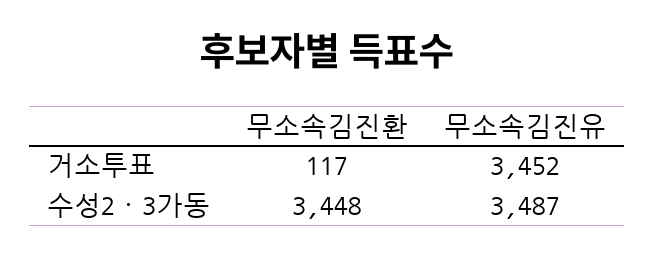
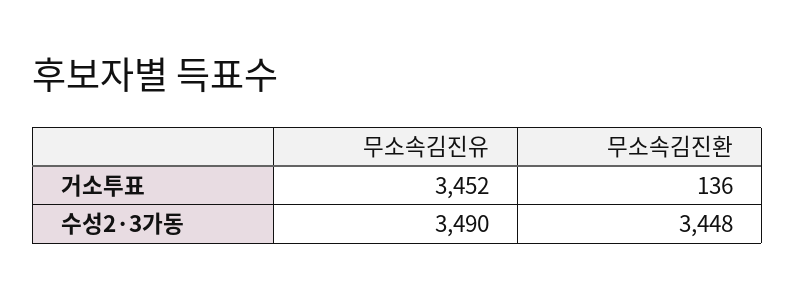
무소속김진환, 거소투표: 117 -> 136
무소속김진유, 수성2·3가동: 3487 -> 3490

